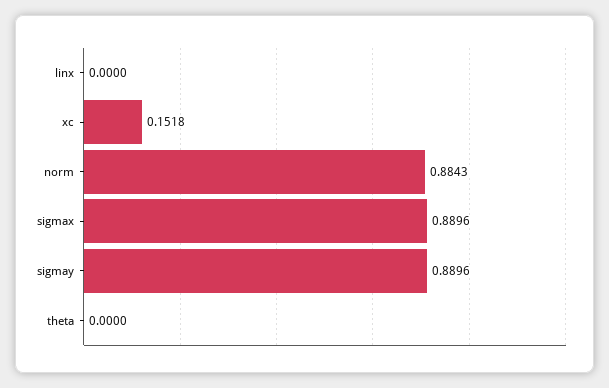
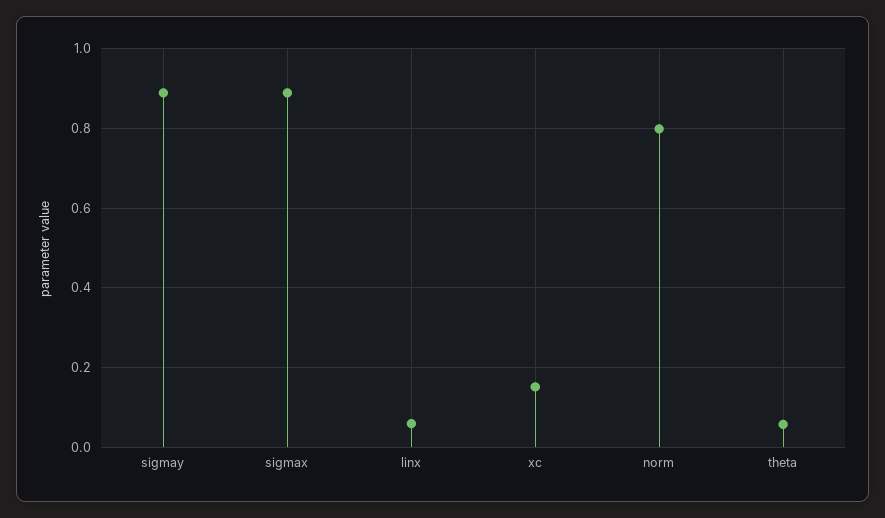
linx: 0 -> 0.06
norm: 0.8843 -> 0.8
theta: 0 -> 0.06

